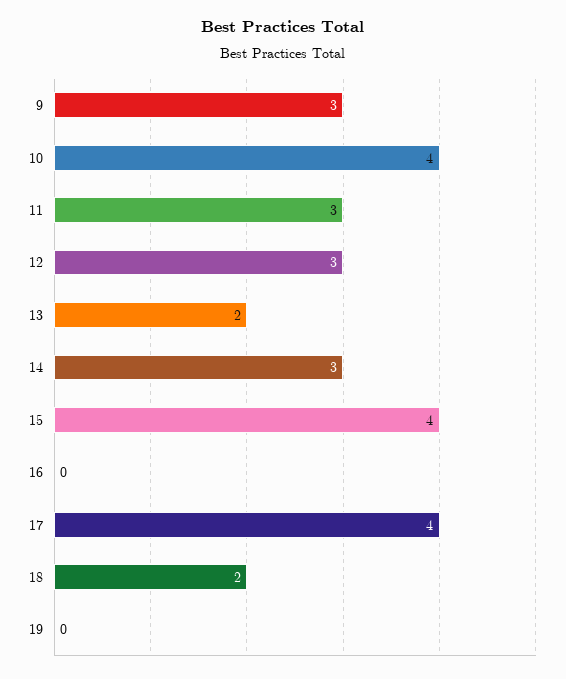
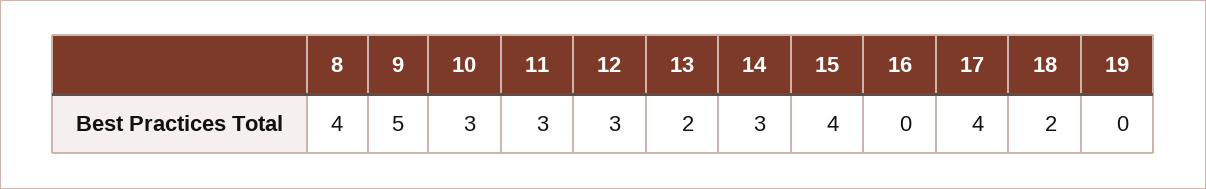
9: 3 -> 5
10: 4 -> 3
8: none -> 4

